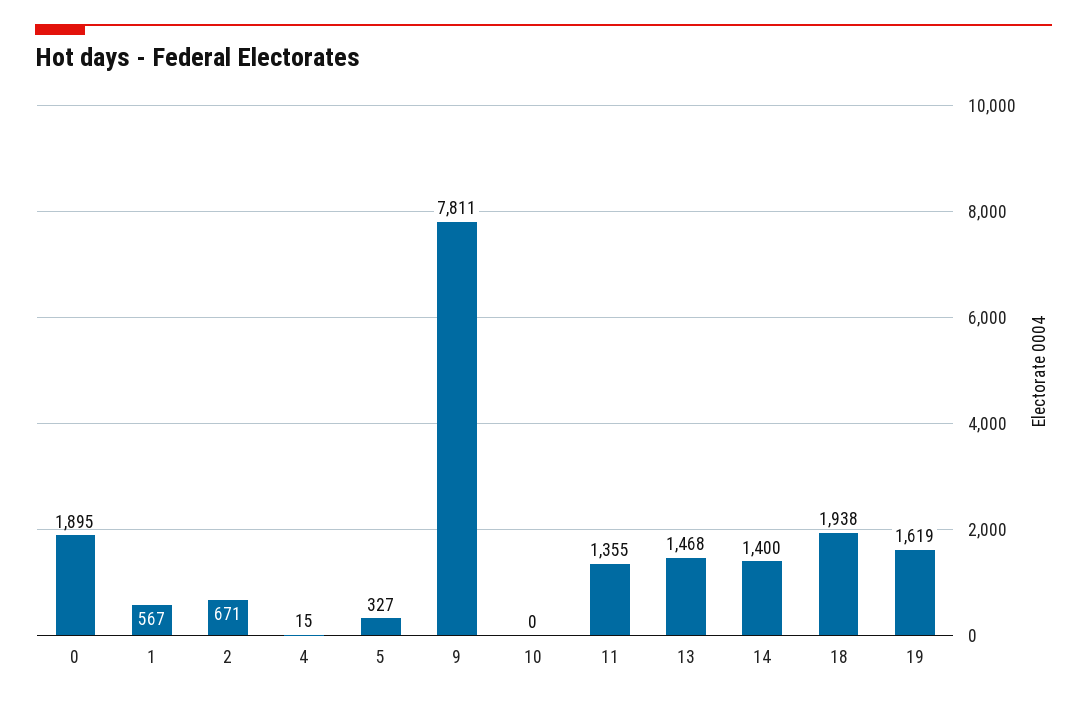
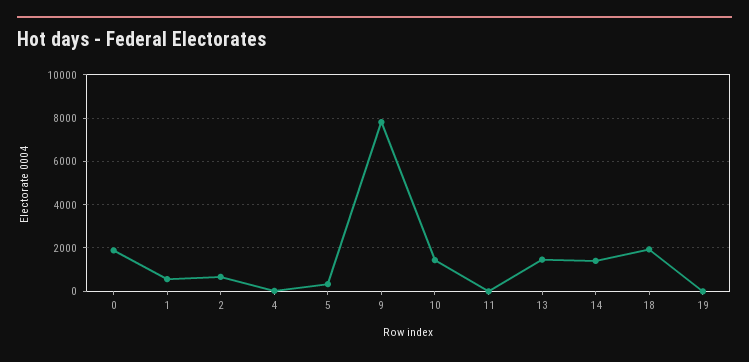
10: 0 -> 1500
11: 1355 -> 0
19: 1619 -> 0

